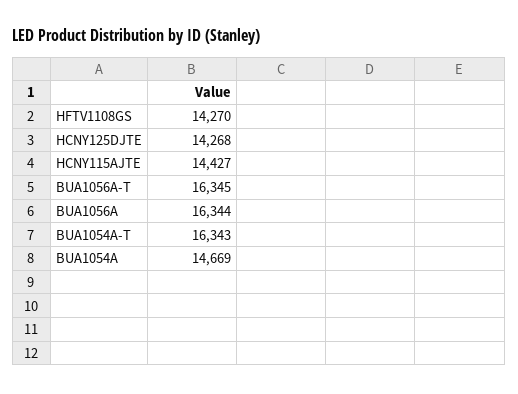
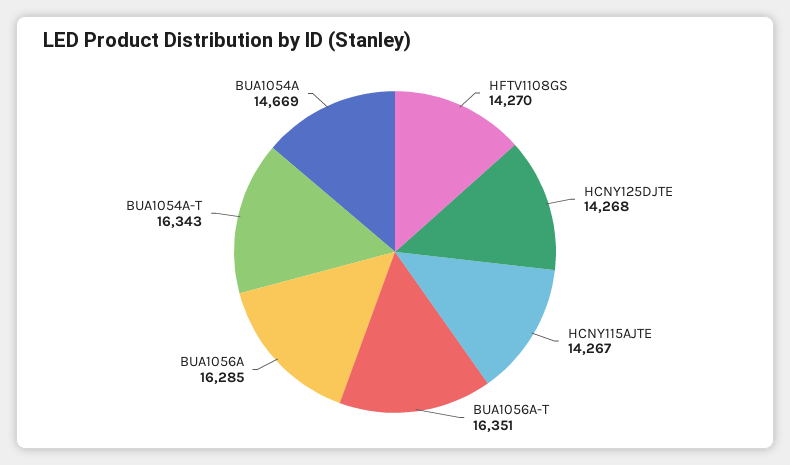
HCNY115AJTE: 14427 -> 14267
BUA1056A-T: 16345 -> 16351
BUA1056A: 16344 -> 16285

